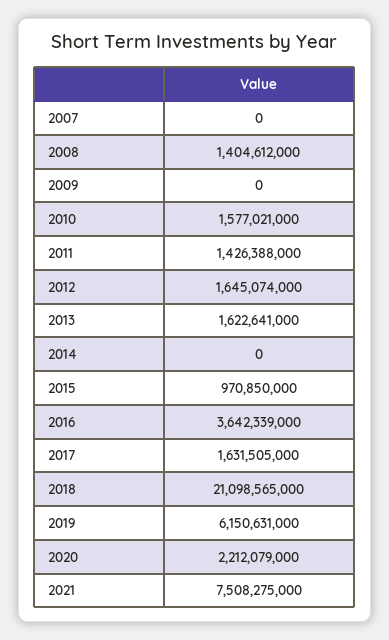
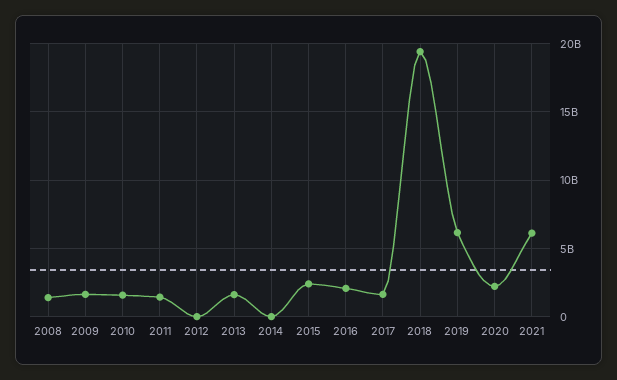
2007: 0 -> none
2009: 0 -> 1500000000
2012: 1645074000 -> 0
2015: 970850000 -> 2500000000
2016: 3642339000 -> 2000000000
2018: 21098565000 -> 19500000000
2021: 7508275000 -> 6000000000

